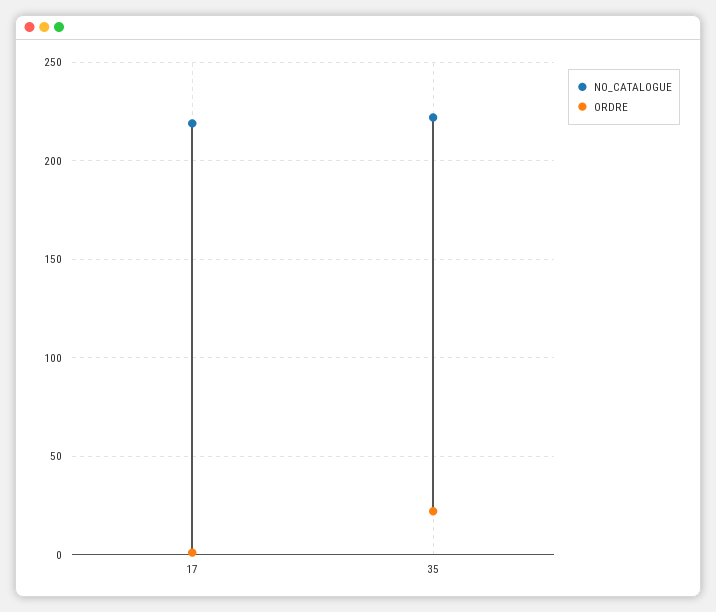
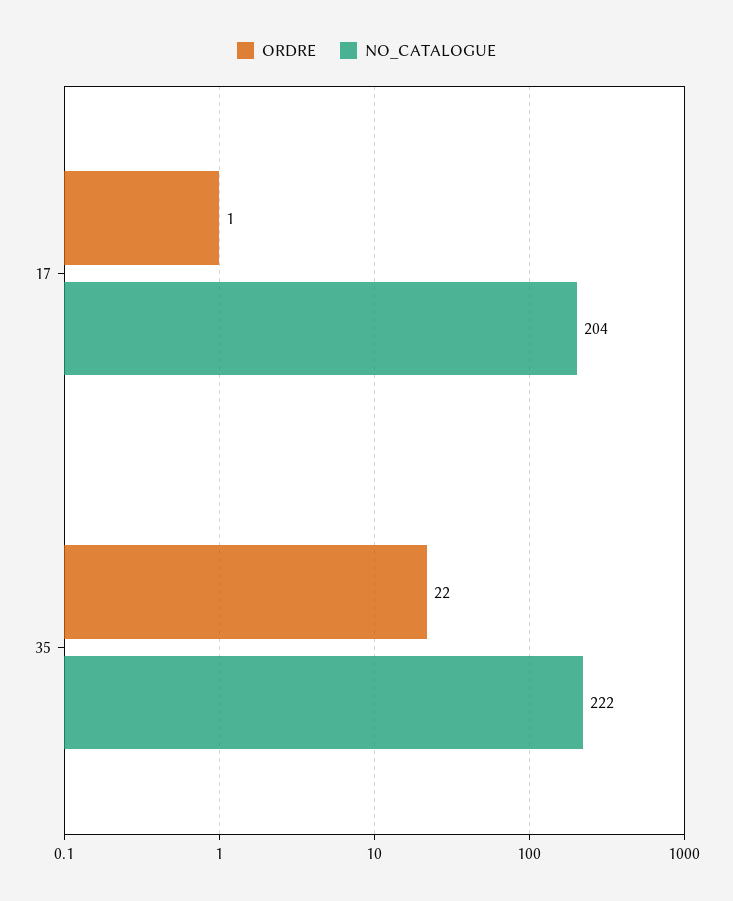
NO_CATALOGUE, 17: 220 -> 204

